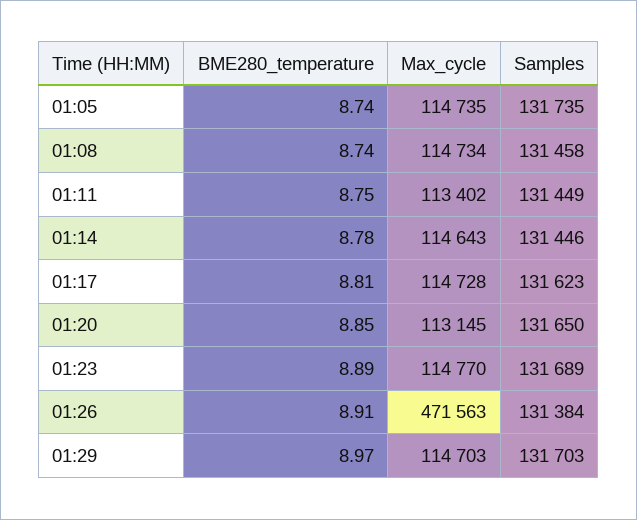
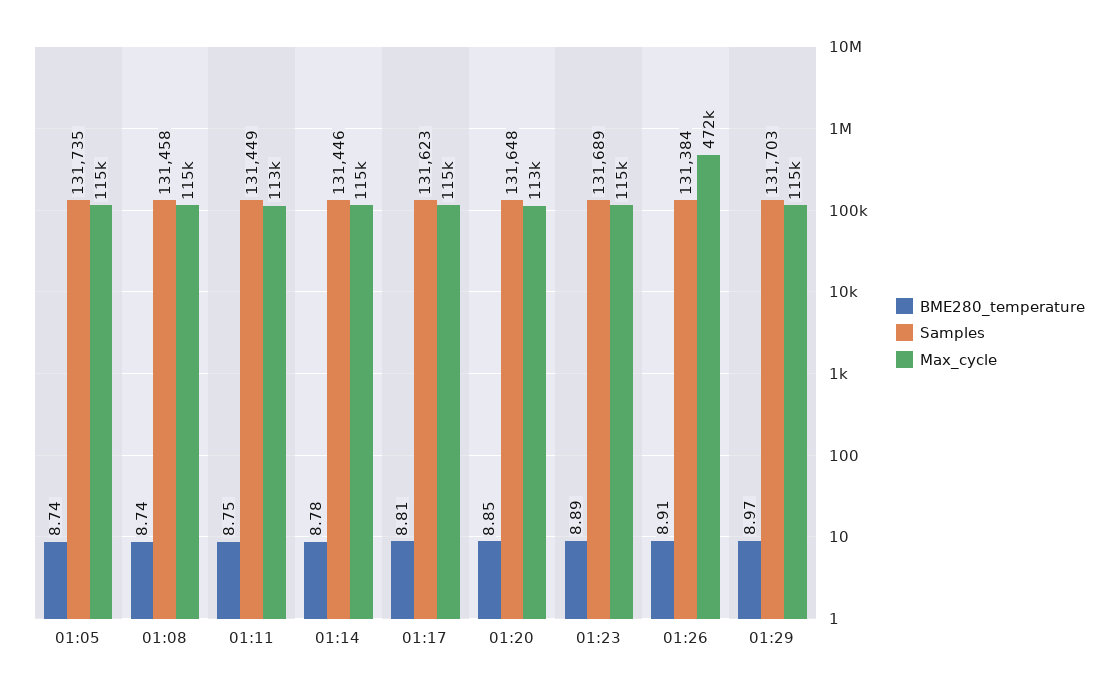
Samples, 01:20: 131650 -> 131648

